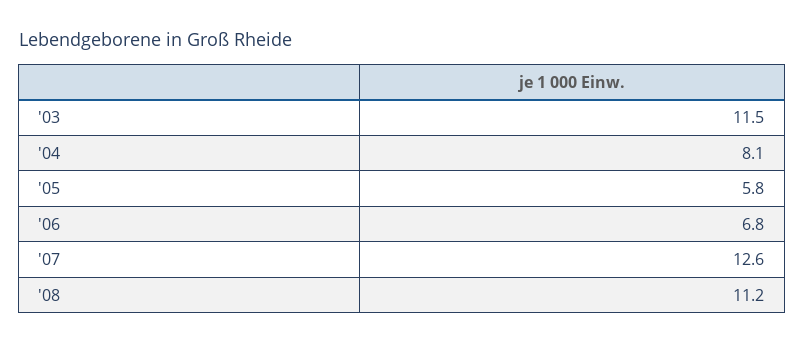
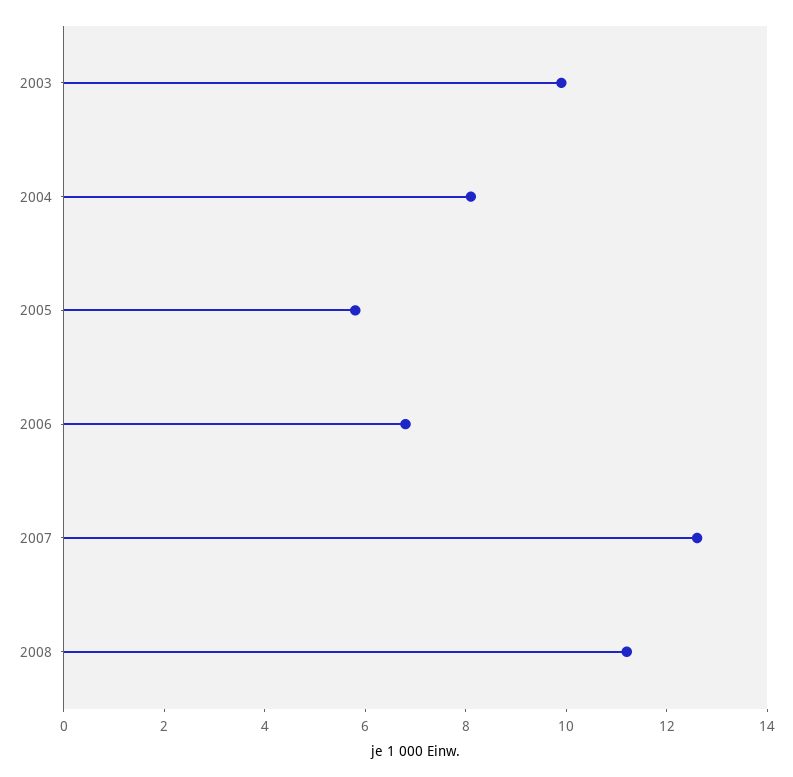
'03: 11.5 -> 10

